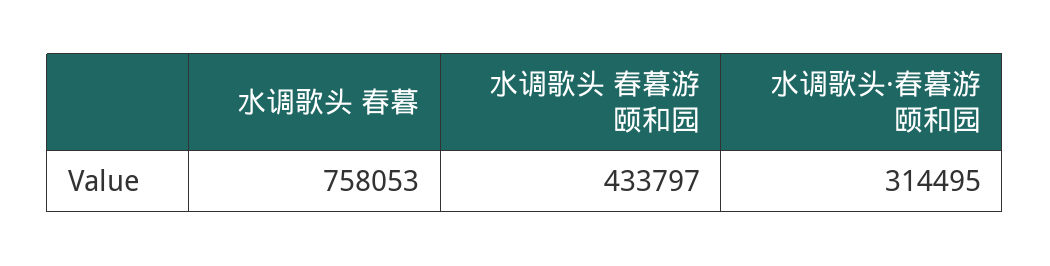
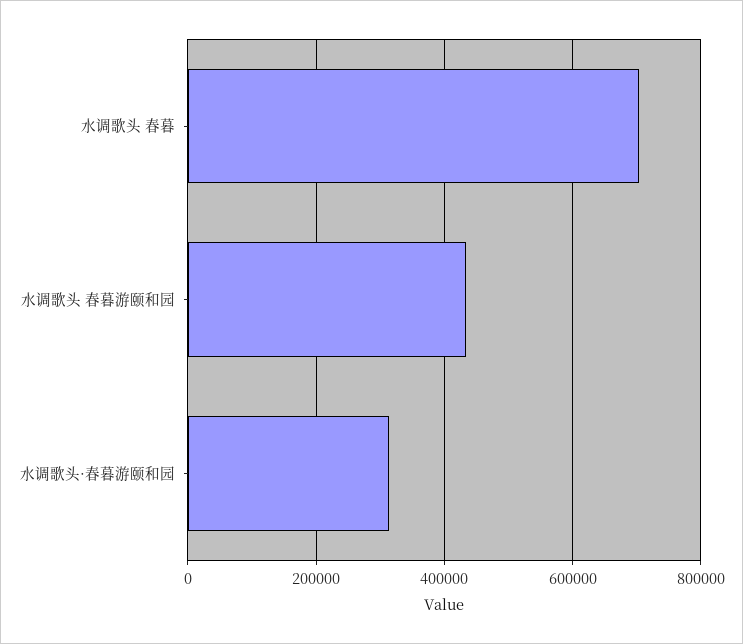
水调歌头 春暮: 758053 -> 700000

